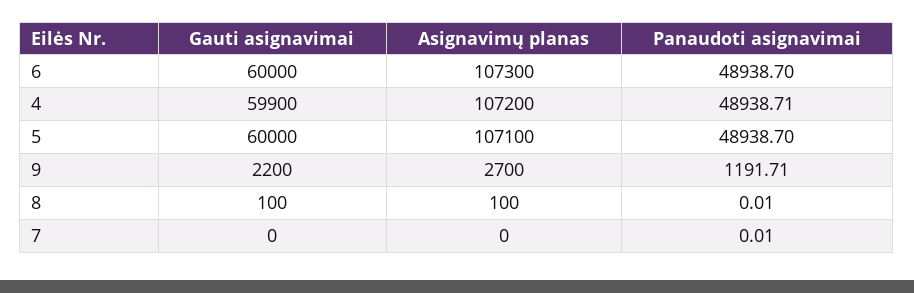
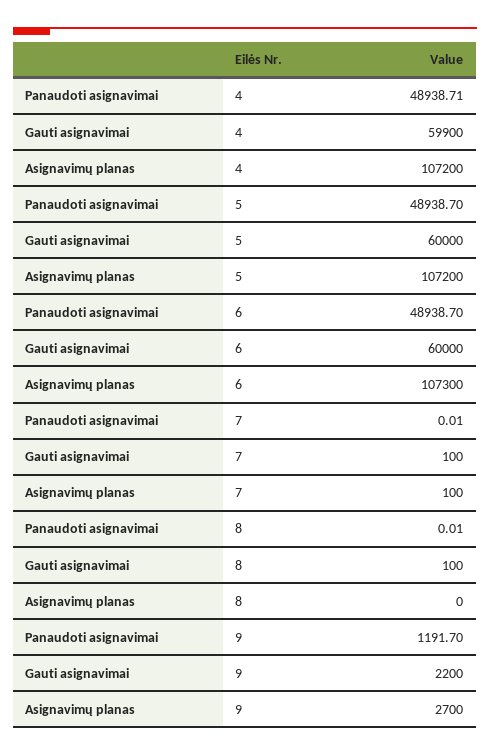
Asignavimų planas, 5: 107100 -> 107200
Panaudoti asignavimai, 9: 1191.71 -> 1191.7
Asignavimų planas, 8: 100 -> 0
Gauti asignavimai, 7: 0 -> 100
Asignavimų planas, 7: 0 -> 100

